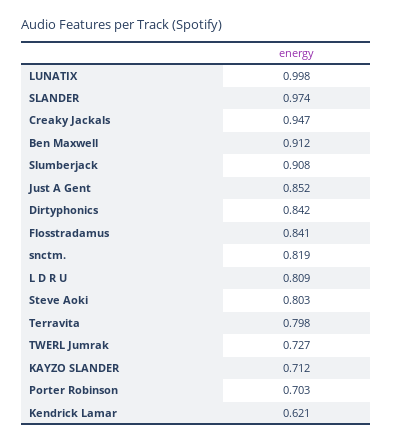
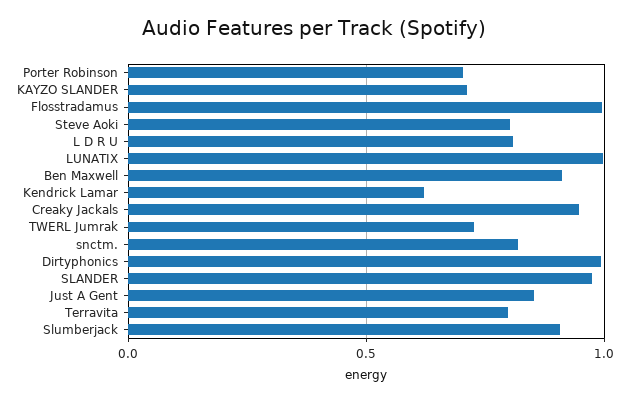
Dirtyphonics: 0.842 -> 1
Flosstradamus: 0.841 -> 1

